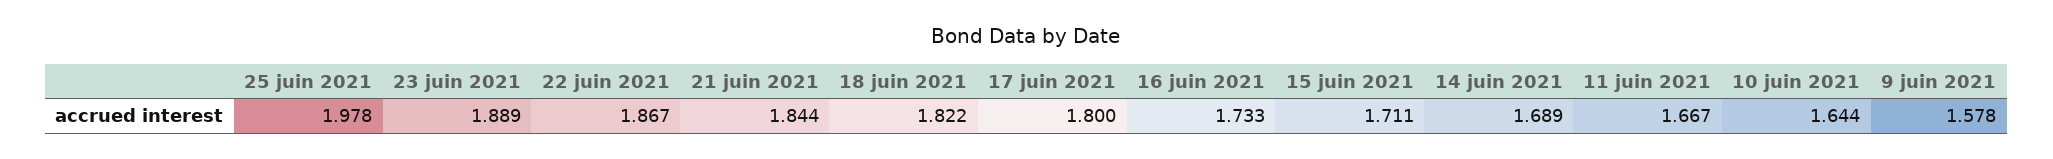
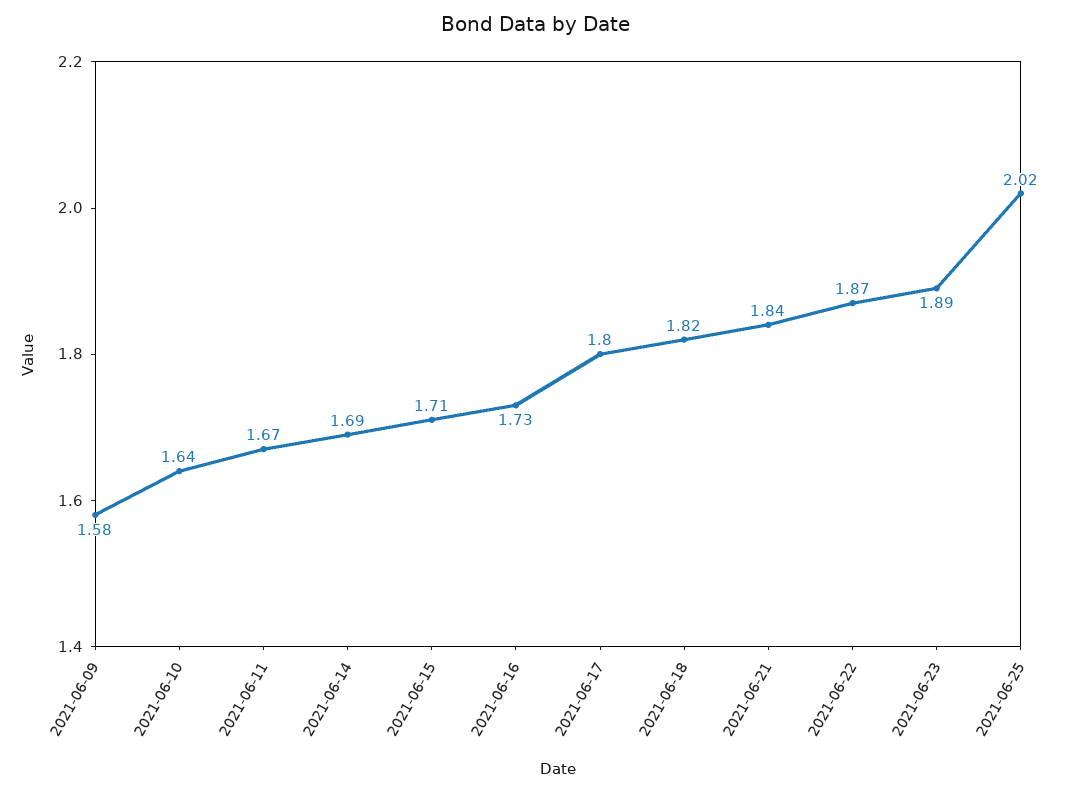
25 juin 2021: 1.978 -> 2.02

